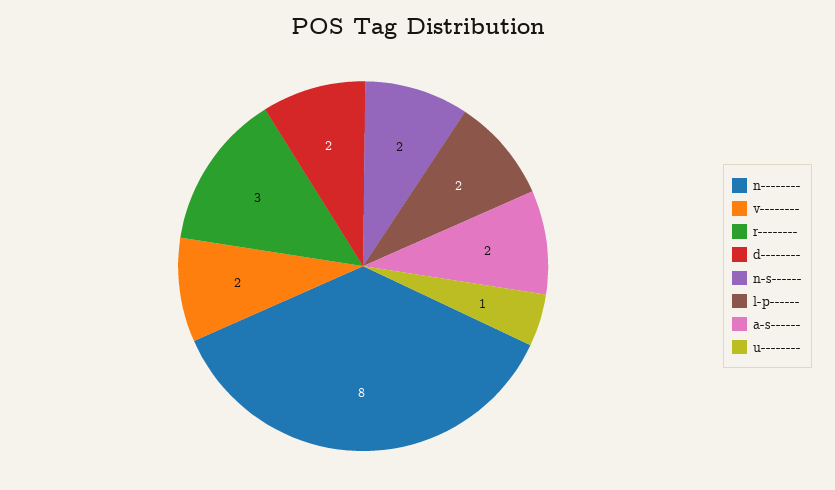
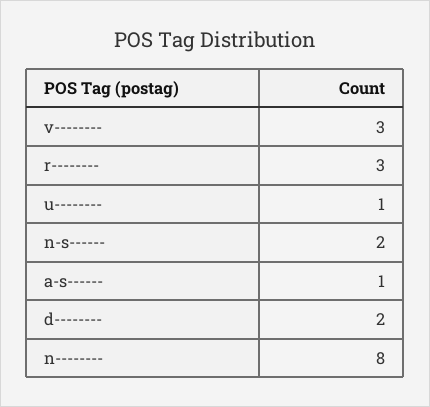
v--------: 2 -> 3
l-p------: 2 -> none
a-s------: 2 -> 1

